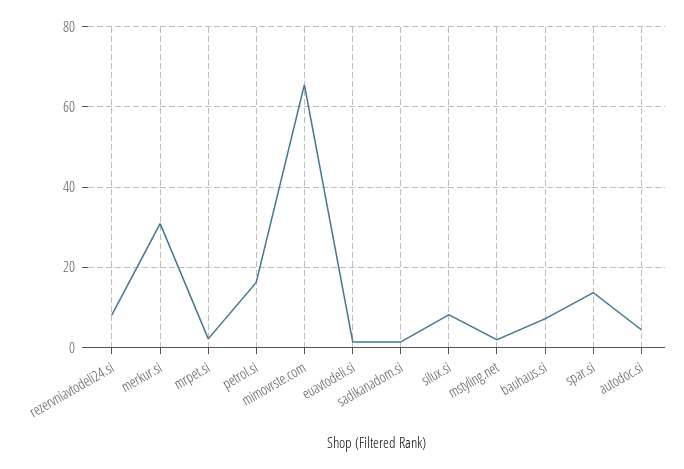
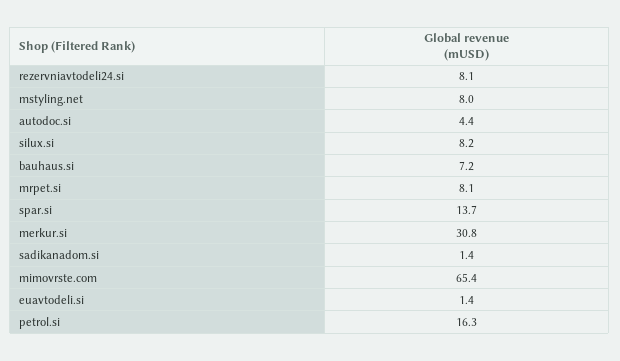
mrpet.si: 2 -> 8.1
mstyling.net: 2 -> 8

